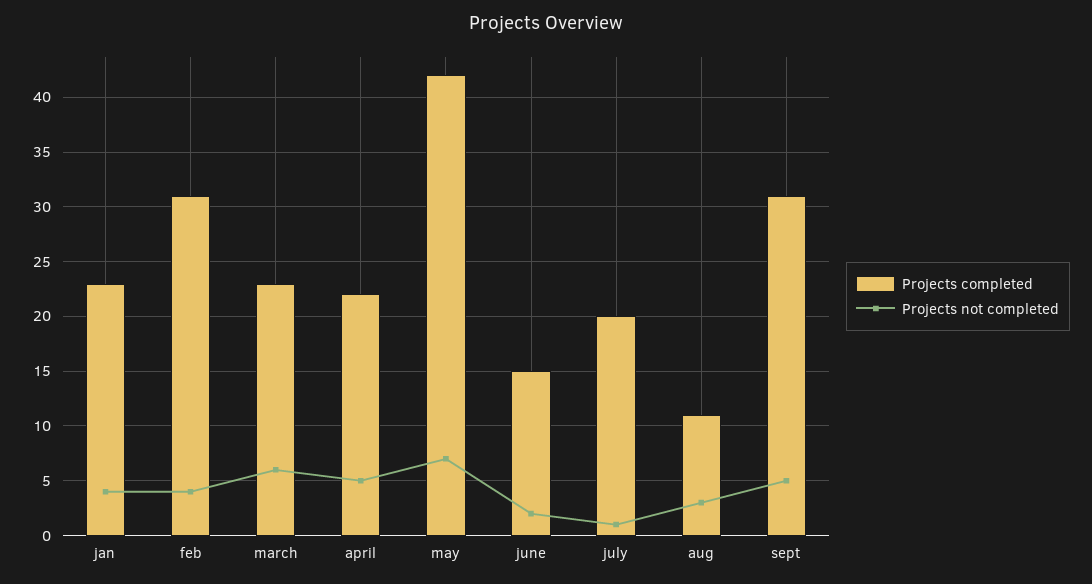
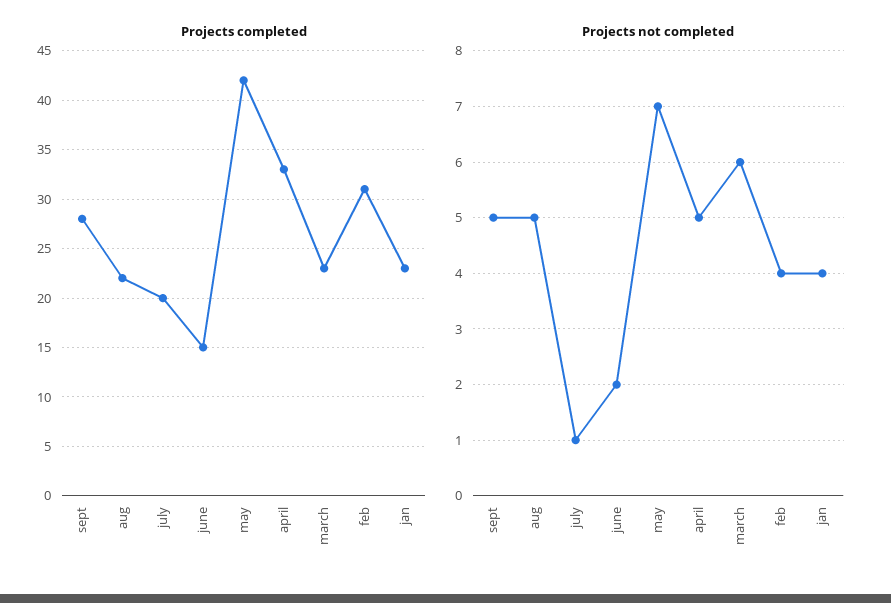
Projects completed, april: 22 -> 33
Projects completed, aug: 11 -> 22
Projects not completed, aug: 3 -> 5
Projects completed, sept: 31 -> 28

